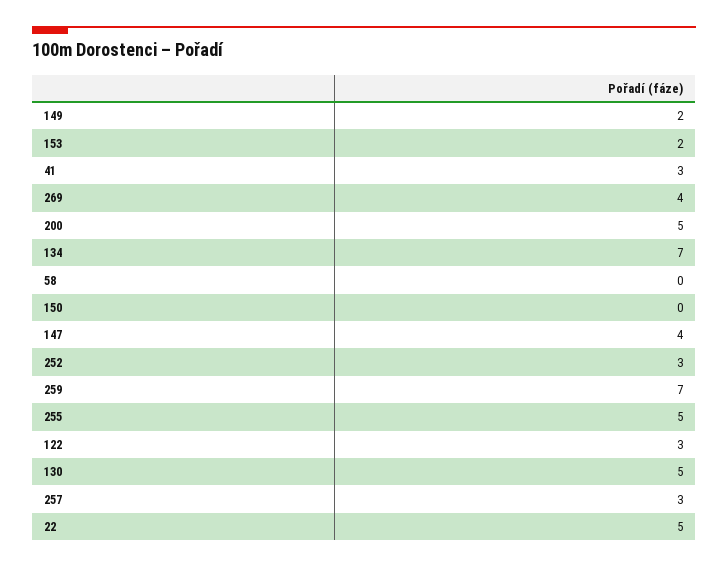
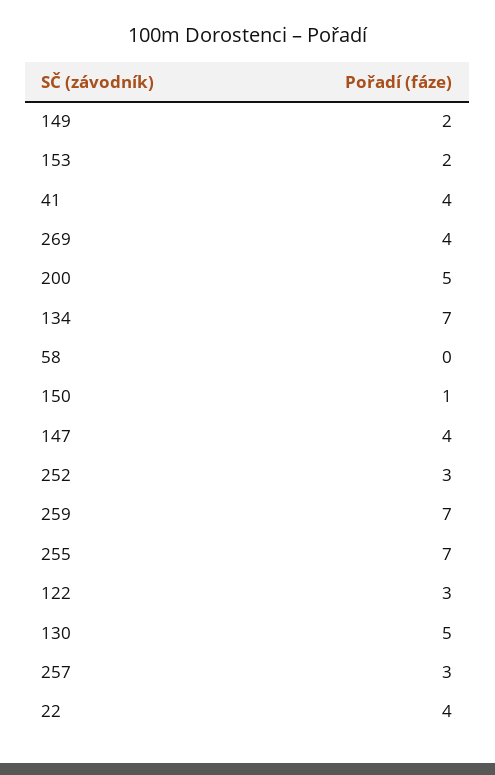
41: 3 -> 4
150: 0 -> 1
255: 5 -> 7
22: 5 -> 4

